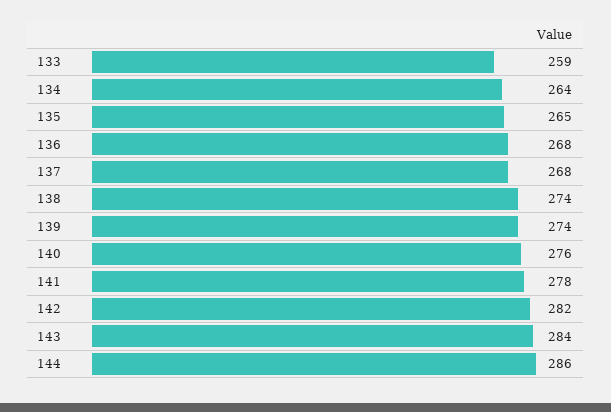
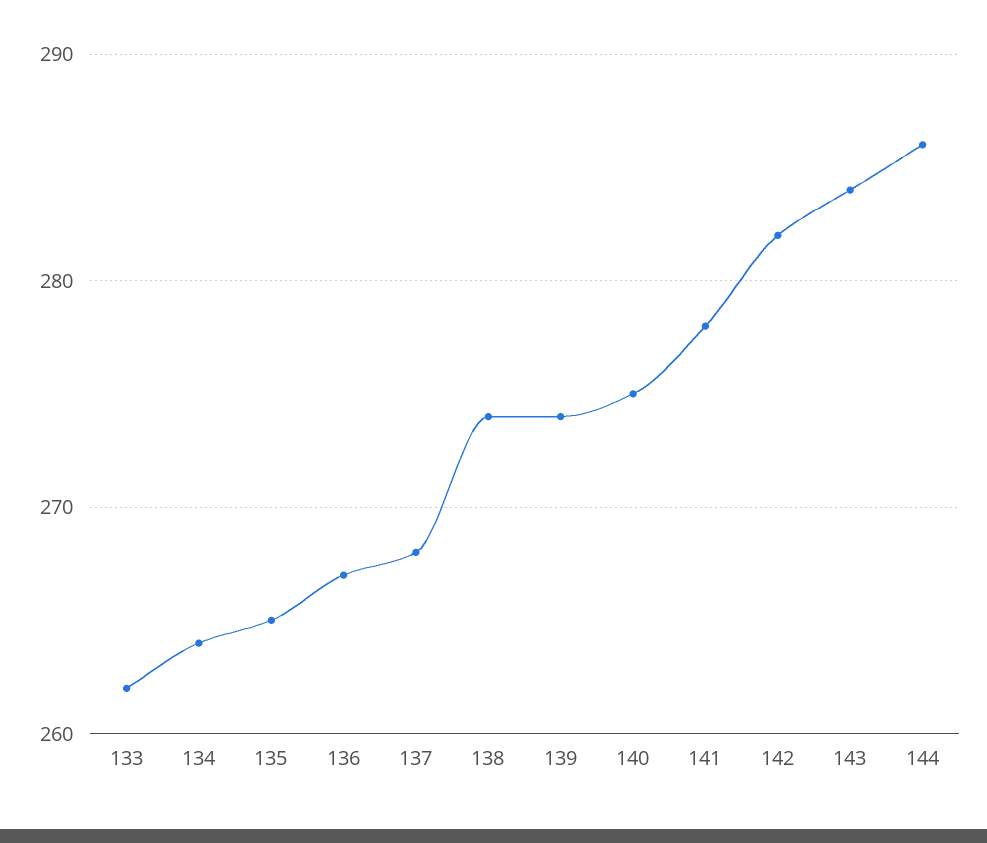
133: 259 -> 262
136: 268 -> 267
140: 276 -> 275

